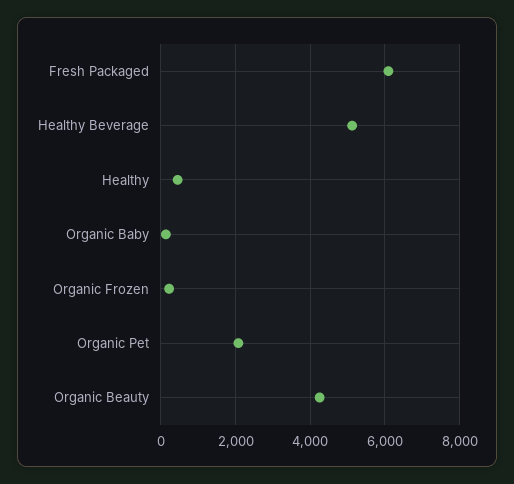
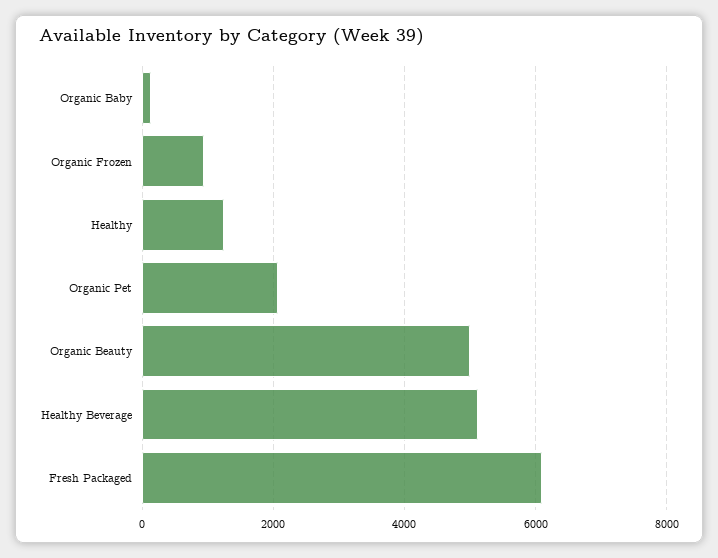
Healthy: 400 -> 1200
Organic Frozen: 200 -> 1000
Organic Beauty: 4200 -> 5000

